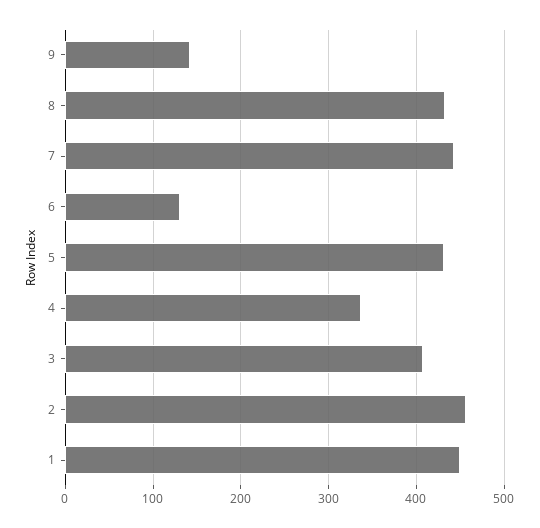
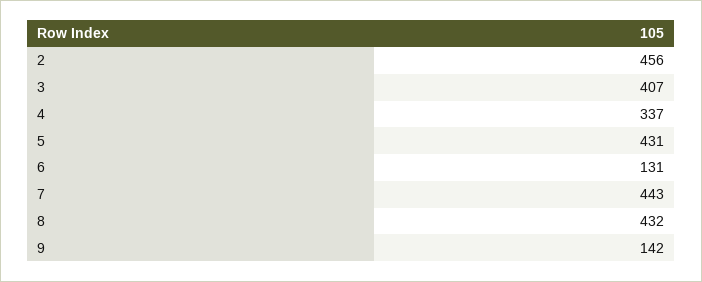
1: 450 -> none

